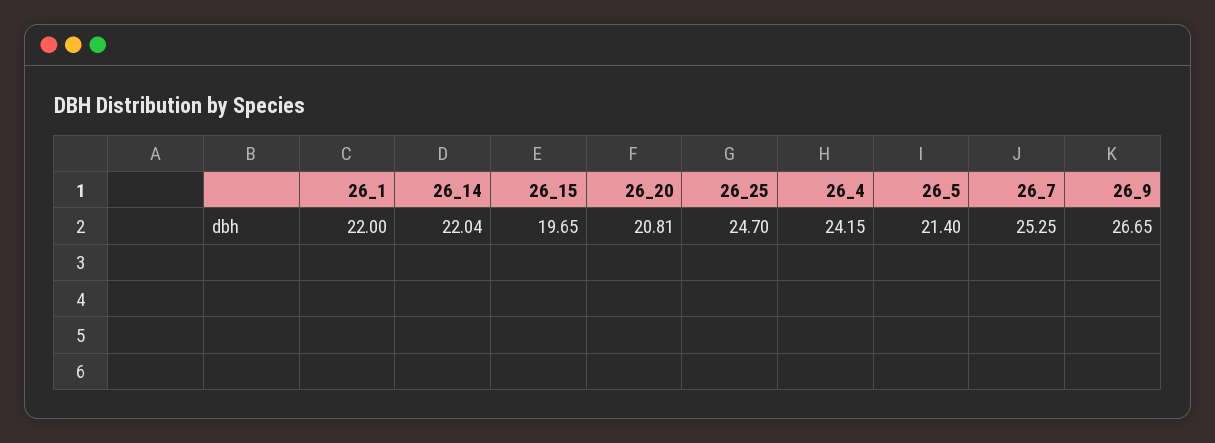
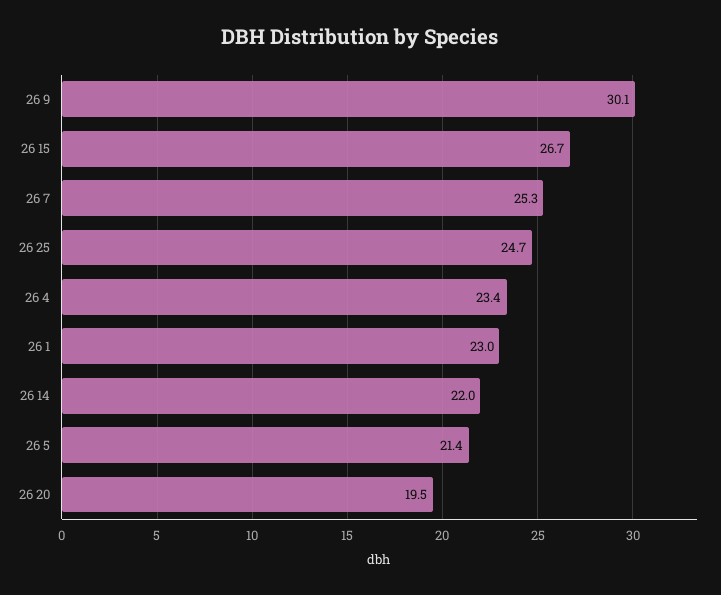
26_1: 22 -> 23
26_15: 19.65 -> 26.7
26_20: 20.81 -> 19.5
26_4: 24.15 -> 23.4
26_9: 26.65 -> 30.1

